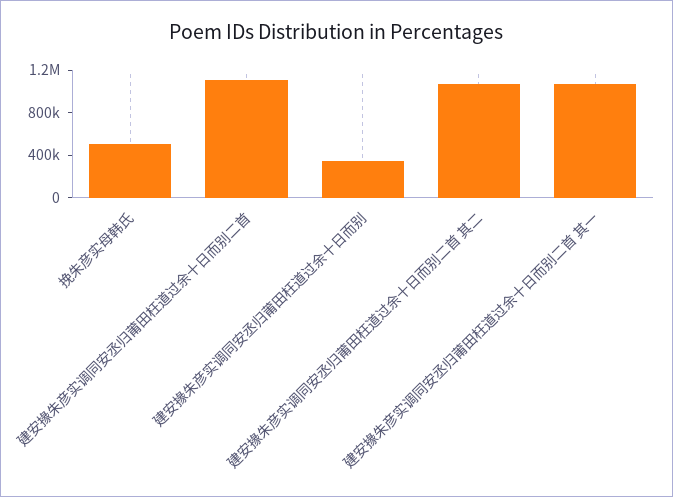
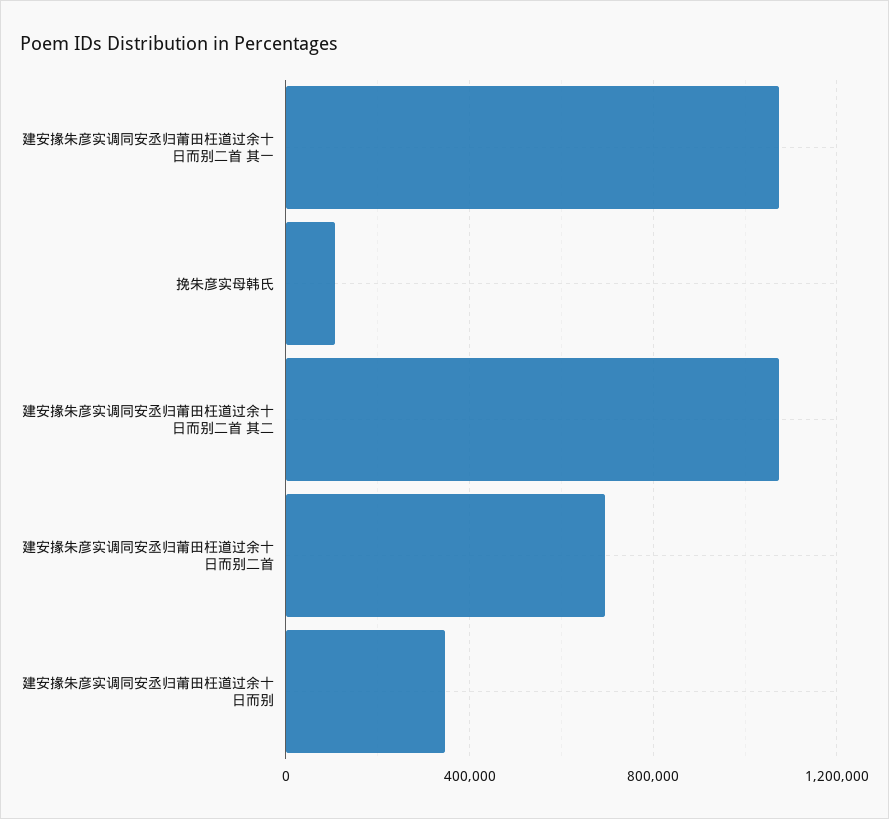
挽朱彦实母韩氏: 500000 -> 100000
建安掾朱彦实调同安丞归莆田枉道过余十日而别二首: 1100000 -> 700000

